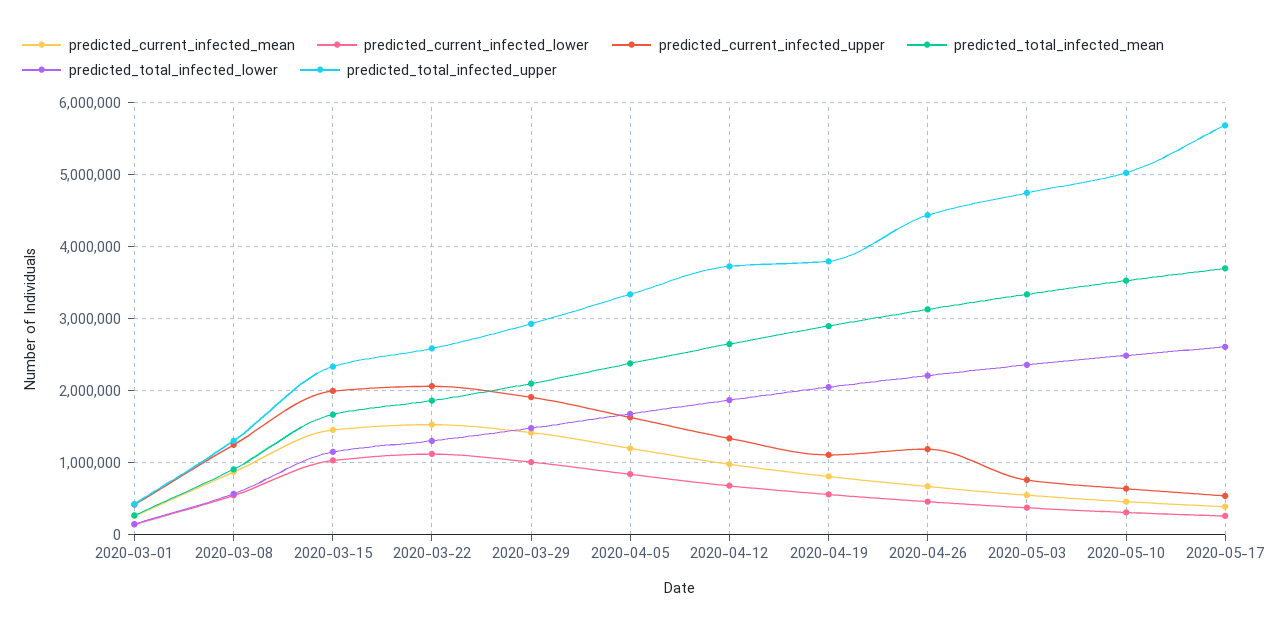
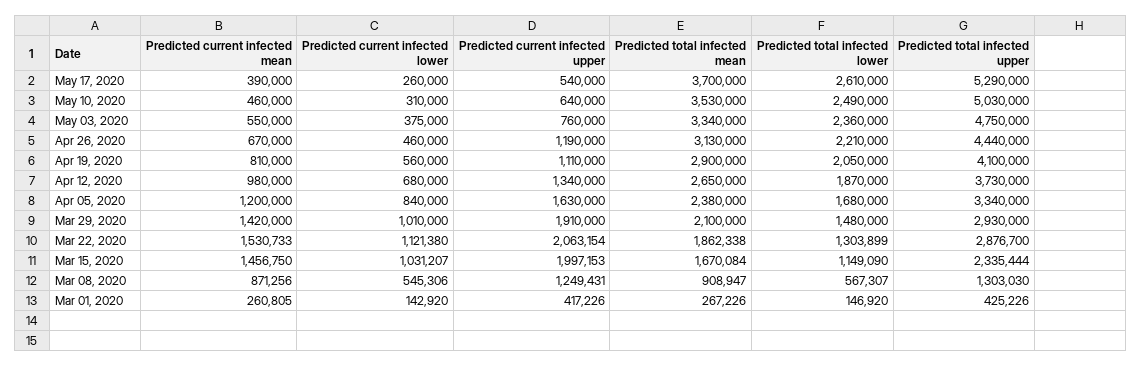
predicted_total_infected_upper, 2020-03-22: 2600000 -> 2876700
predicted_total_infected_upper, 2020-04-19: 3800000 -> 4100000
predicted_total_infected_upper, 2020-05-17: 5700000 -> 5290000

